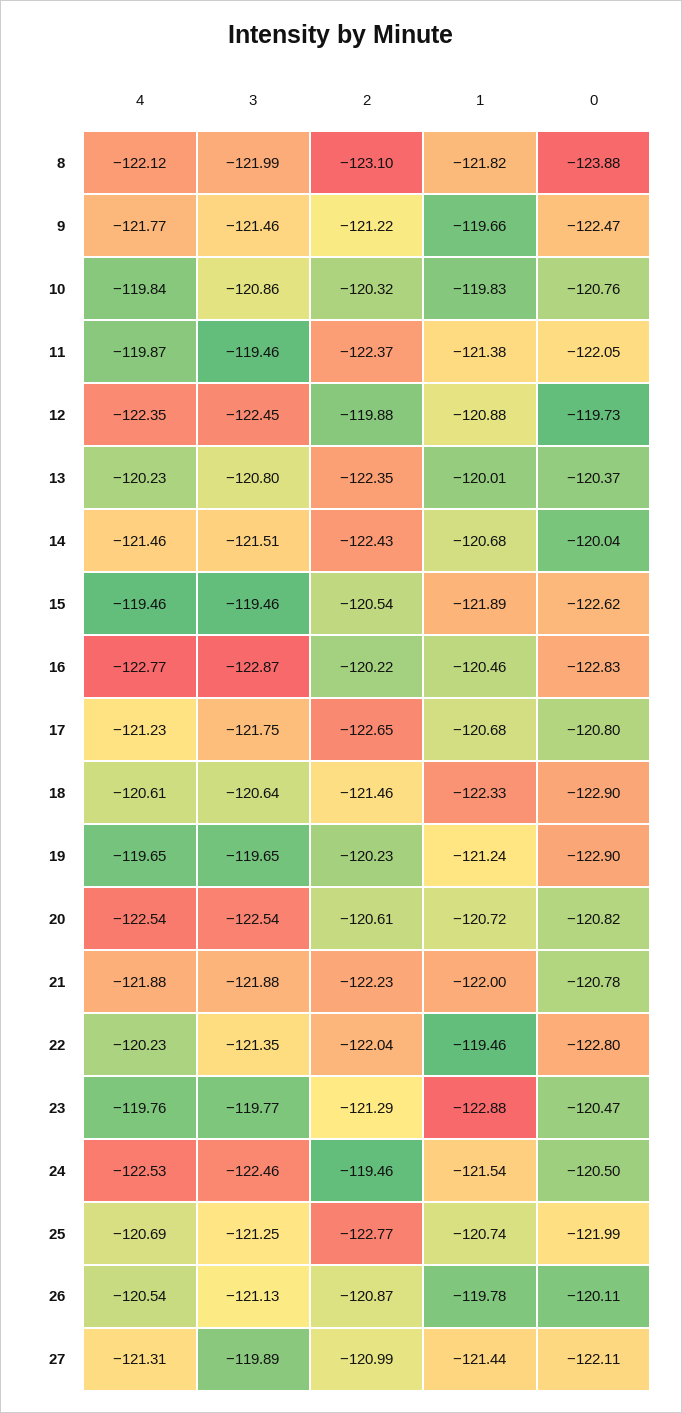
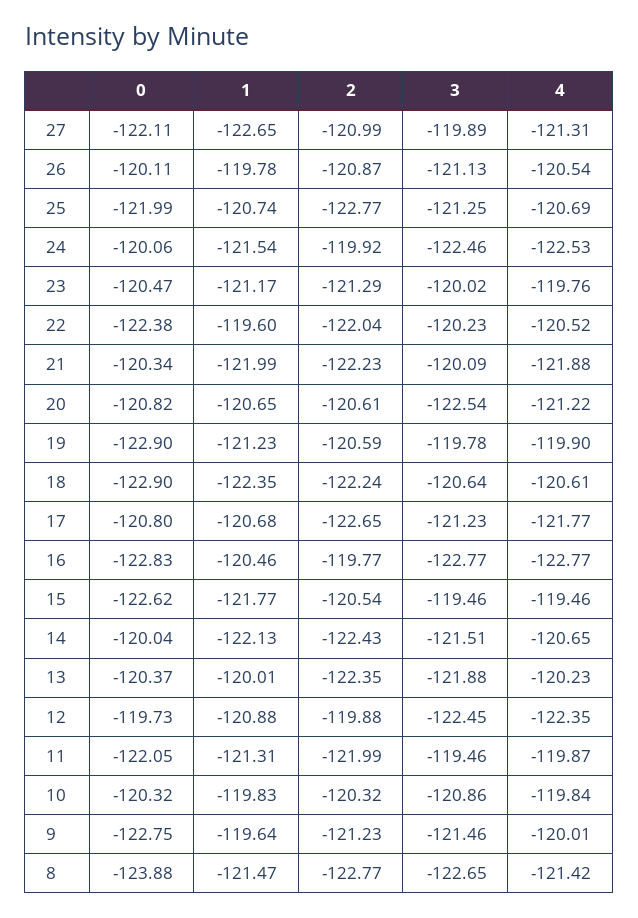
4, 8: -122.12 -> -121.42
3, 8: -121.99 -> -122.65
2, 8: -123.1 -> -122.77
1, 8: -121.82 -> -121.47
4, 9: -121.77 -> -120.01
2, 9: -121.22 -> -121.23
1, 9: -119.66 -> -119.64
0, 9: -122.47 -> -122.75
0, 10: -120.76 -> -120.32
2, 11: -122.37 -> -121.99
1, 11: -121.38 -> -121.31
3, 13: -120.8 -> -121.88
4, 14: -121.46 -> -120.65
1, 14: -120.68 -> -122.13
1, 15: -121.89 -> -121.77
3, 16: -122.87 -> -122.77
2, 16: -120.22 -> -119.77
4, 17: -121.23 -> -121.77
3, 17: -121.75 -> -121.23
2, 18: -121.46 -> -122.24
1, 18: -122.33 -> -122.35
4, 19: -119.65 -> -119.9
3, 19: -119.65 -> -119.78
2, 19: -120.23 -> -120.59
1, 19: -121.24 -> -121.23
4, 20: -122.54 -> -121.22
1, 20: -120.72 -> -120.65
3, 21: -121.88 -> -120.09
1, 21: -122 -> -121.99
0, 21: -120.78 -> -120.34
4, 22: -120.23 -> -120.52
3, 22: -121.35 -> -120.23
1, 22: -119.46 -> -119.6
0, 22: -122.8 -> -122.38
3, 23: -119.77 -> -120.02
1, 23: -122.88 -> -121.17
2, 24: -119.46 -> -119.92
0, 24: -120.5 -> -120.06
1, 27: -121.44 -> -122.65

